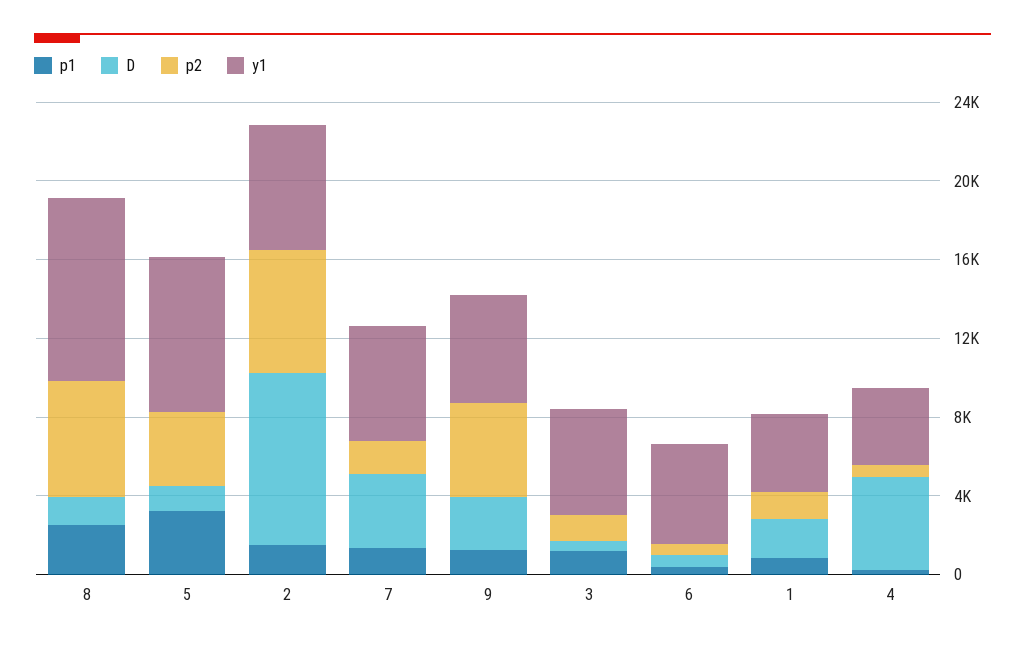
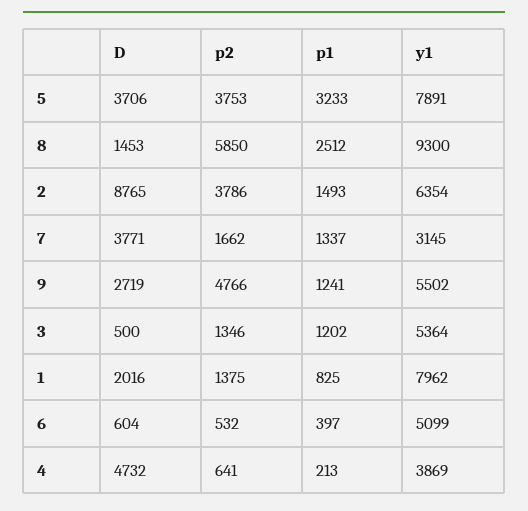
D, 5: 1000 -> 3706
p2, 2: 6000 -> 3786
y1, 7: 6000 -> 3145
y1, 1: 4000 -> 7962

